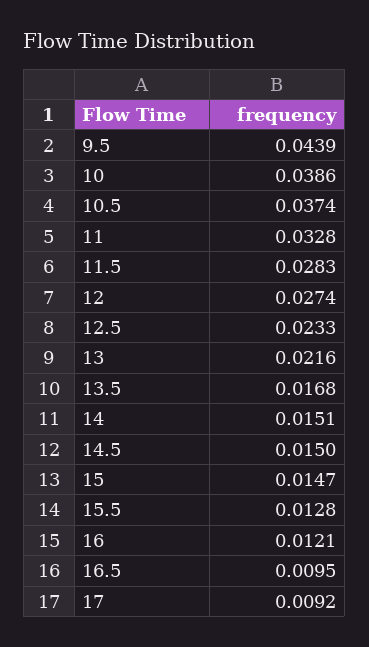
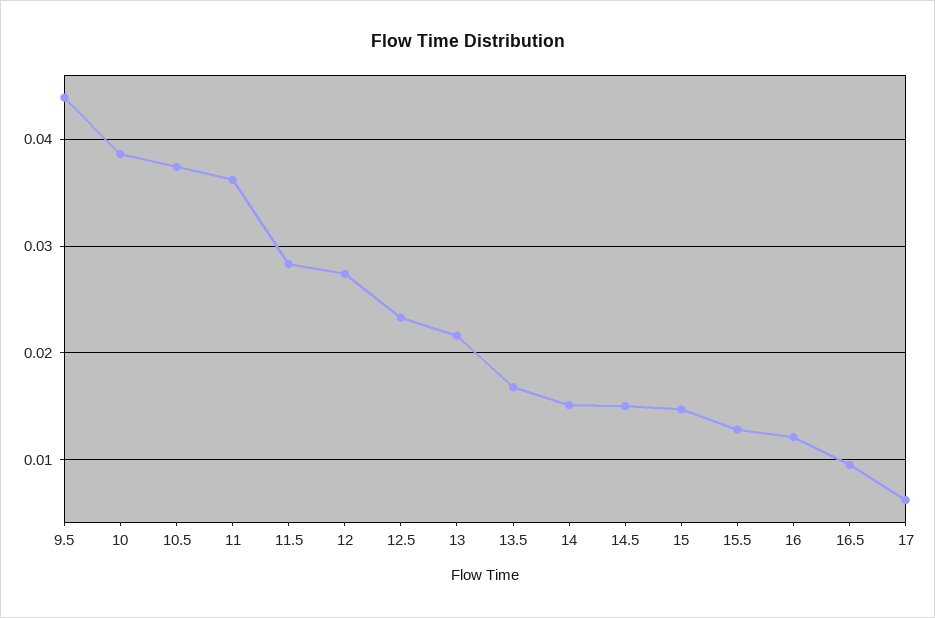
11: 0.0328 -> 0.036
17: 0.0092 -> 0.006

